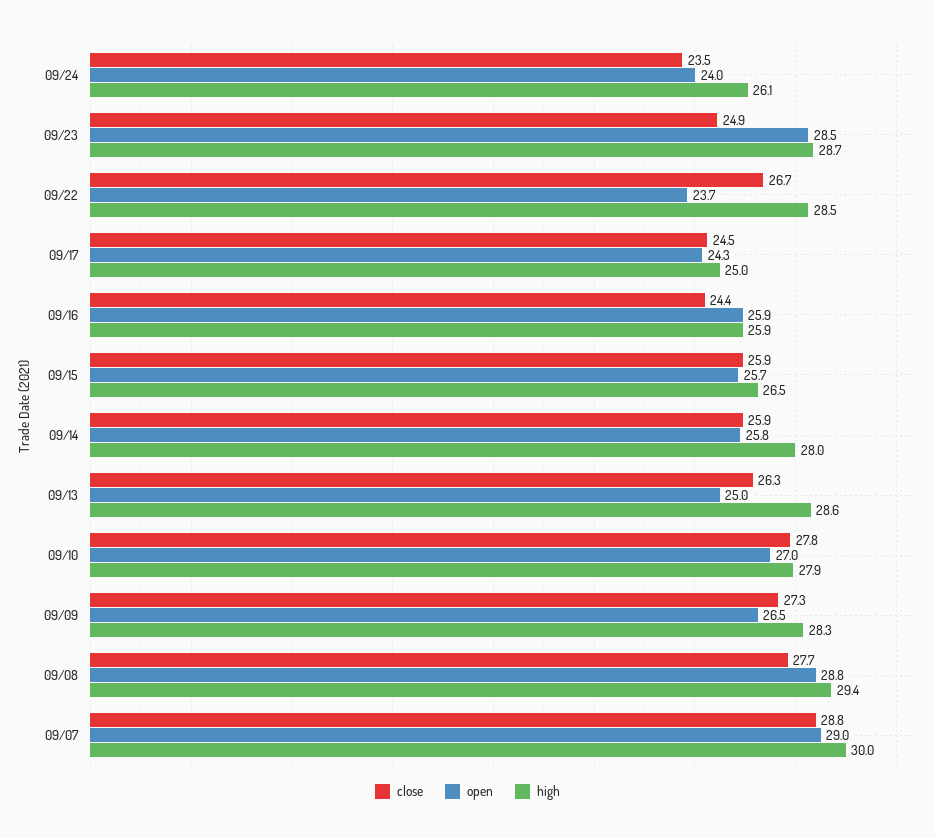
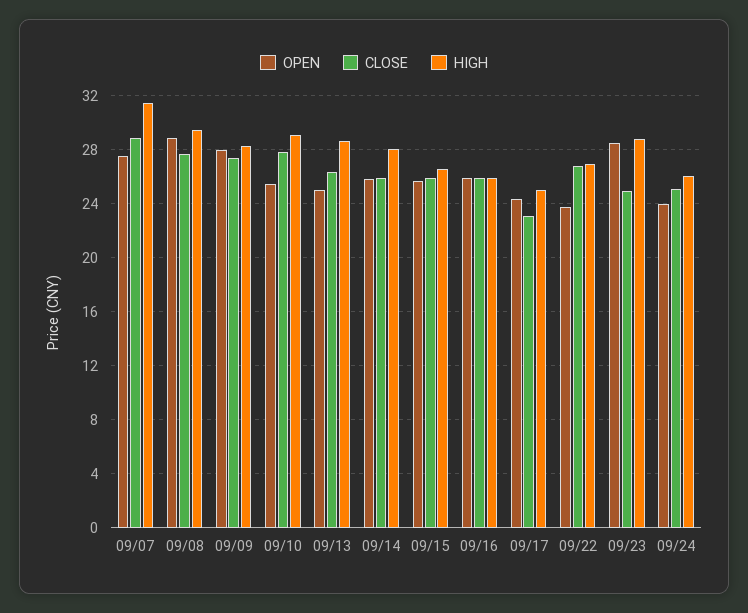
close, 09/24: 23.5 -> 25
high, 09/22: 28.5 -> 27
close, 09/17: 24.5 -> 23
close, 09/16: 24.4 -> 26
open, 09/10: 27 -> 25.5
high, 09/10: 27.9 -> 29
open, 09/09: 26.5 -> 28
open, 09/07: 29 -> 27.5
high, 09/07: 30 -> 31.5

